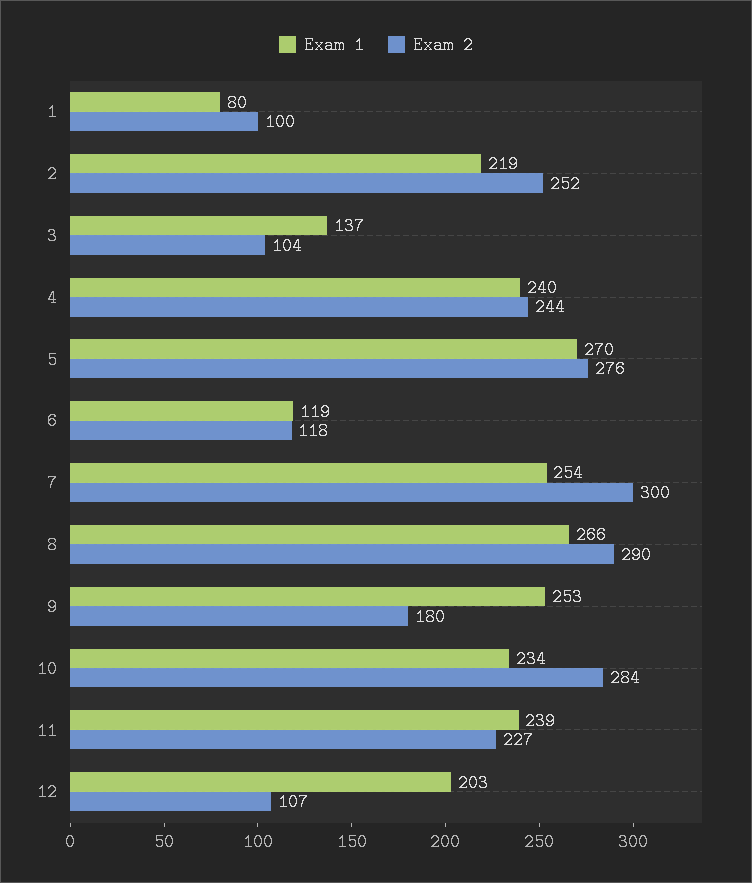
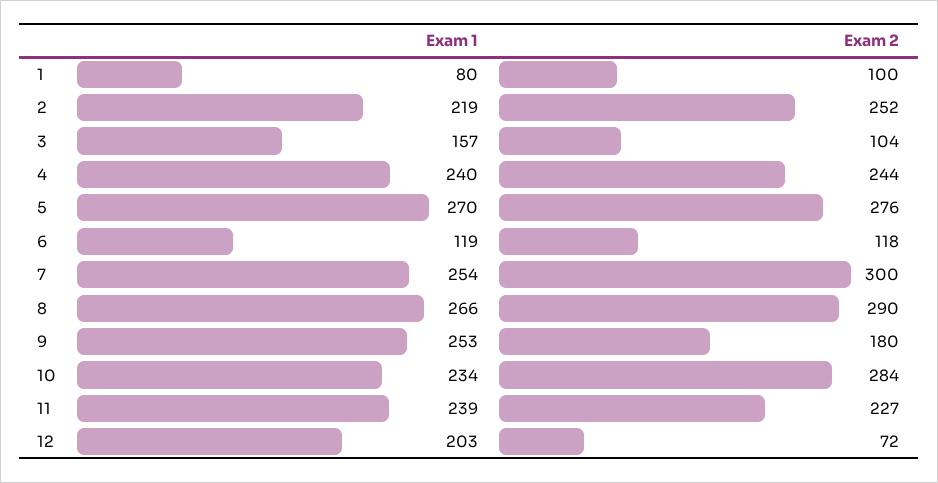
Exam 1, 3: 137 -> 157
Exam 2, 12: 107 -> 72

